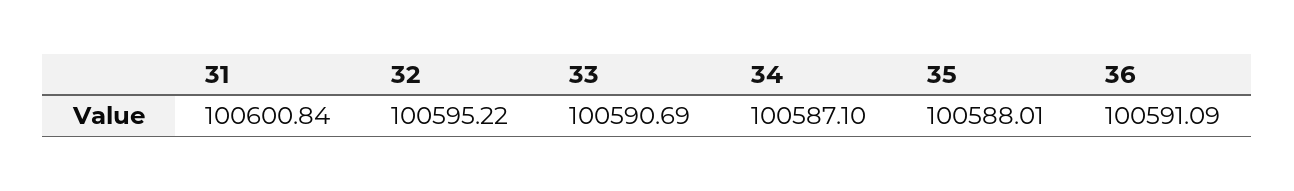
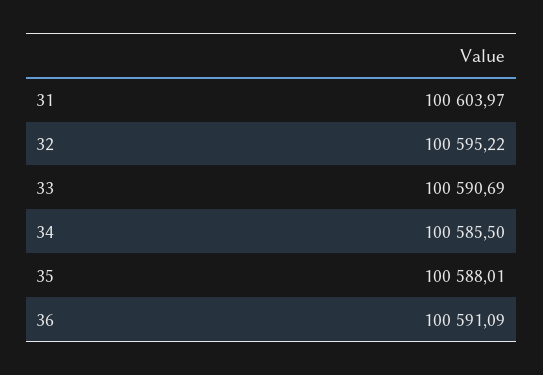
31: 100600.84 -> 100603.97
34: 100587.1 -> 100585.5

